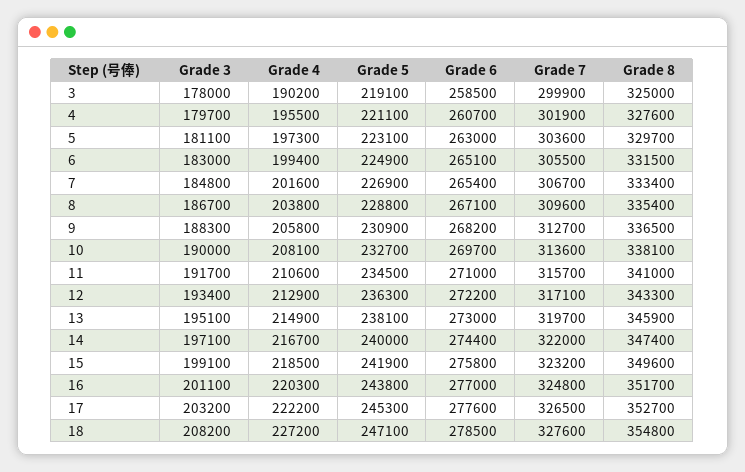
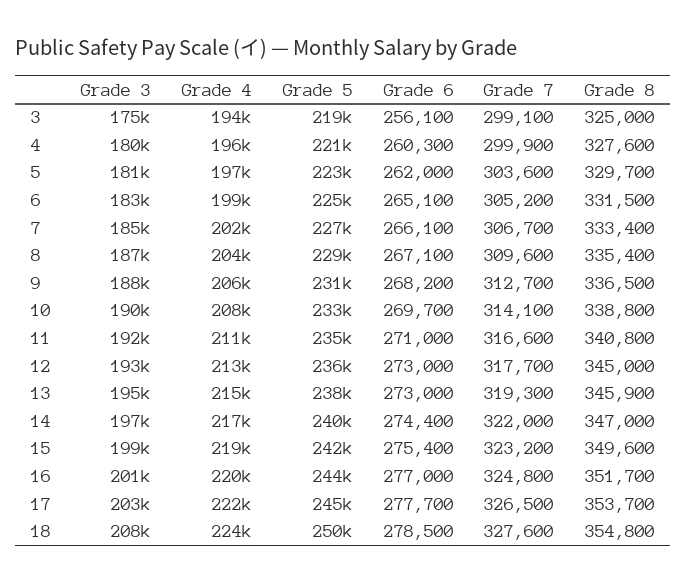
Grade 3, 3: 178000 -> 175000
Grade 4, 3: 190200 -> 194000
Grade 6, 3: 258500 -> 256100
Grade 7, 3: 299900 -> 299100
Grade 6, 4: 260700 -> 260300
Grade 7, 4: 301900 -> 299900
Grade 6, 5: 263000 -> 262000
Grade 7, 6: 305500 -> 305200
Grade 6, 7: 265400 -> 266100
Grade 7, 10: 313600 -> 314100
Grade 8, 10: 338100 -> 338800
Grade 7, 11: 315700 -> 316600
Grade 8, 11: 341000 -> 340800
Grade 6, 12: 272200 -> 273000
Grade 7, 12: 317100 -> 317700
Grade 8, 12: 343300 -> 345000
Grade 7, 13: 319700 -> 319300
Grade 8, 14: 347400 -> 347000
Grade 6, 15: 275800 -> 275400
Grade 6, 17: 277600 -> 277700
Grade 8, 17: 352700 -> 353700
Grade 4, 18: 227200 -> 224000
Grade 5, 18: 247100 -> 250000

